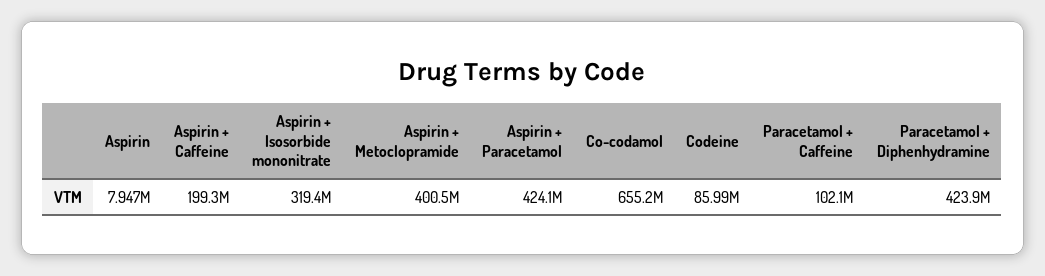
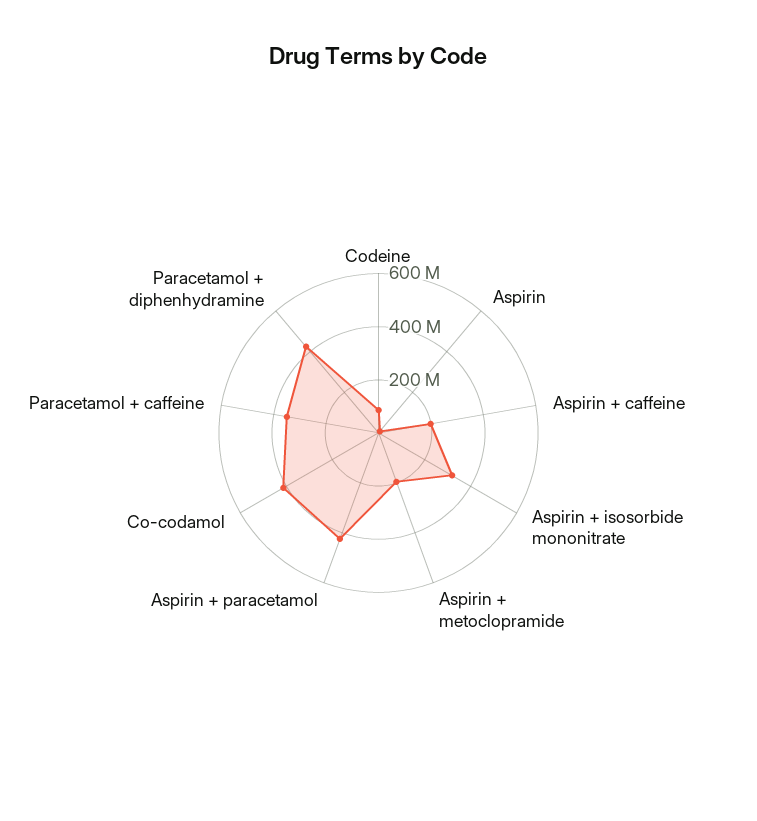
Aspirin + Metoclopramide: 400500000 -> 200000000
Co-codamol: 655200000 -> 400000000
Paracetamol + Caffeine: 102100000 -> 350000000

